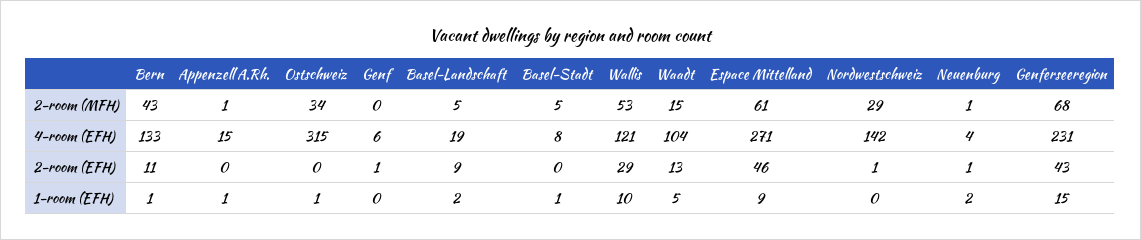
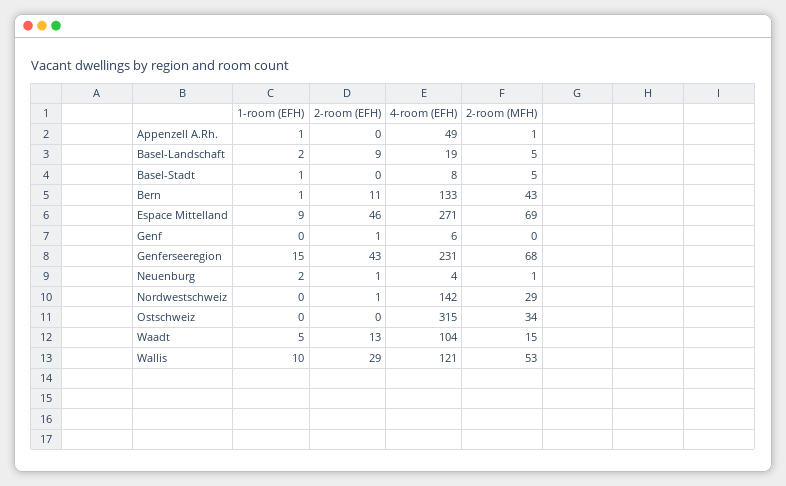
Espace Mittelland, 2-room (MFH): 61 -> 69
Appenzell A.Rh., 4-room (EFH): 15 -> 49
Ostschweiz, 1-room (EFH): 1 -> 0

